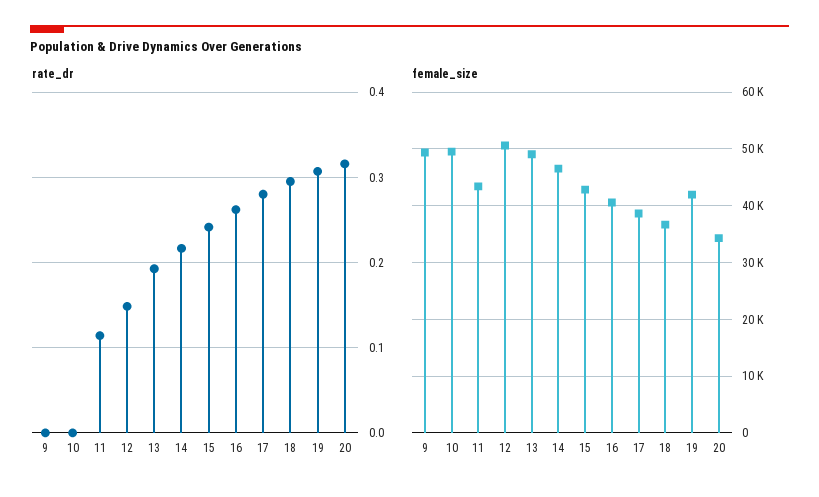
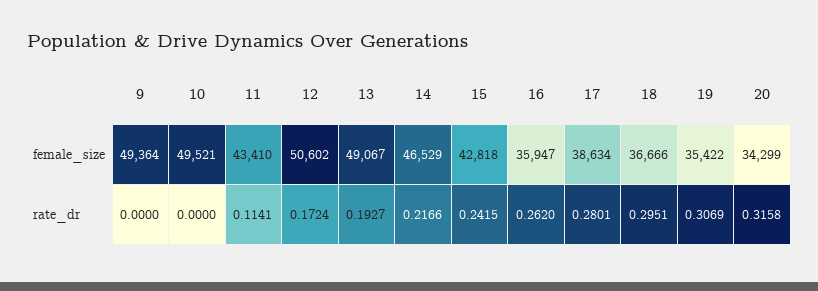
rate_dr, 12: 0.15 -> 0.1724
female_size, 16: 40000 -> 35947
female_size, 19: 42000 -> 35422

